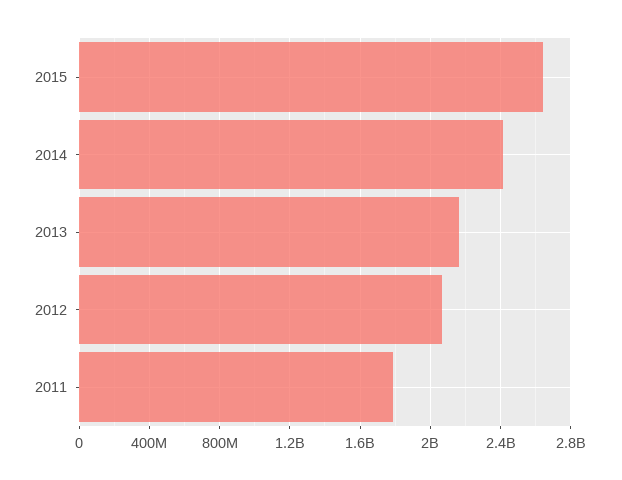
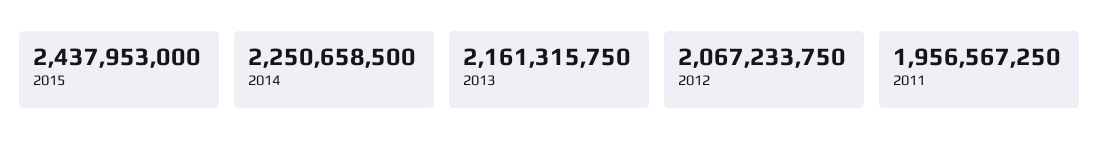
2015: 2650000000 -> 2437953000
2014: 2400000000 -> 2250658500
2011: 1800000000 -> 1956567250

